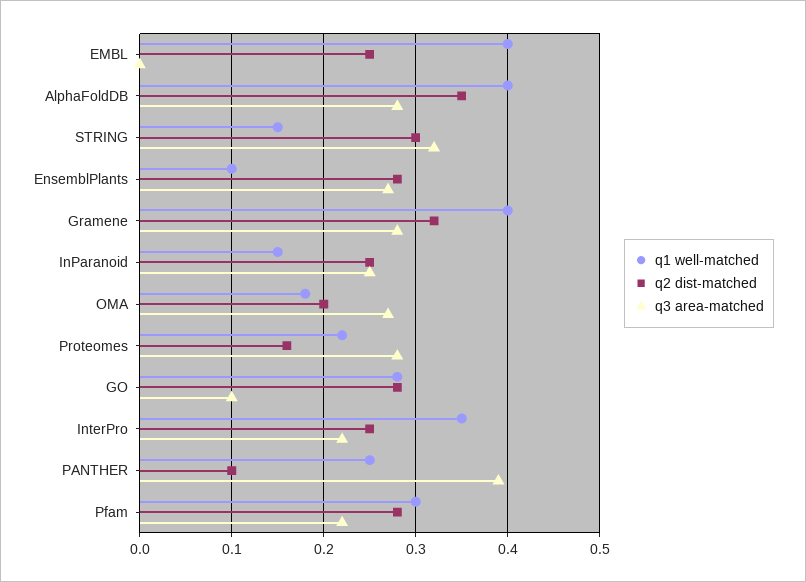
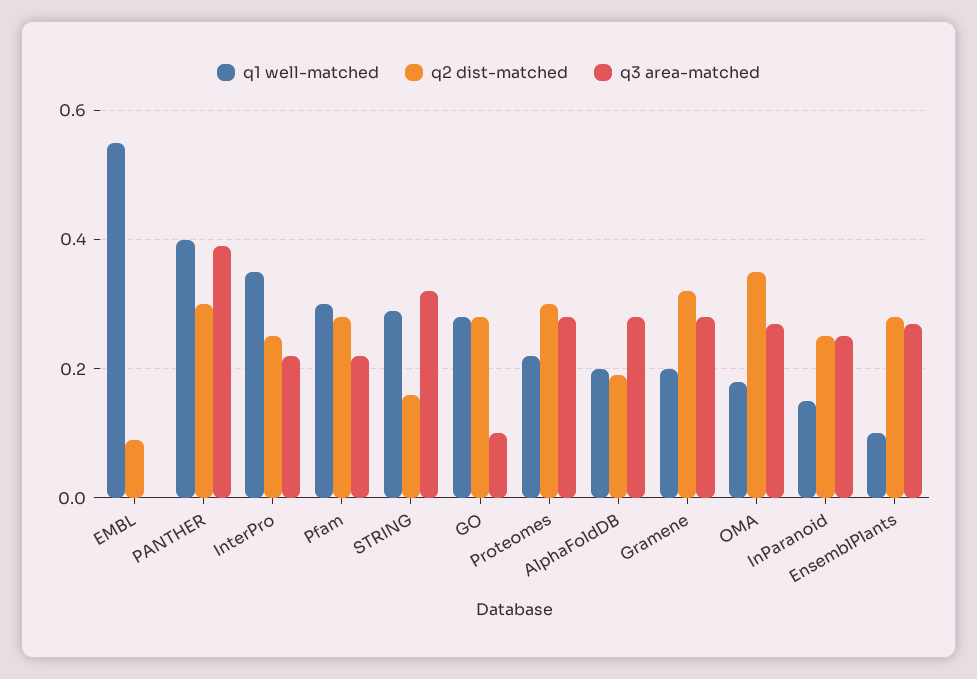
q1 well-matched, EMBL: 0.4 -> 0.55
q2 dist-matched, EMBL: 0.25 -> 0.1
q1 well-matched, AlphaFoldDB: 0.4 -> 0.2
q2 dist-matched, AlphaFoldDB: 0.35 -> 0.2
q1 well-matched, STRING: 0.15 -> 0.3
q2 dist-matched, STRING: 0.3 -> 0.15
q1 well-matched, Gramene: 0.4 -> 0.2
q2 dist-matched, OMA: 0.2 -> 0.35
q2 dist-matched, Proteomes: 0.16 -> 0.3
q1 well-matched, PANTHER: 0.25 -> 0.4
q2 dist-matched, PANTHER: 0.1 -> 0.3

